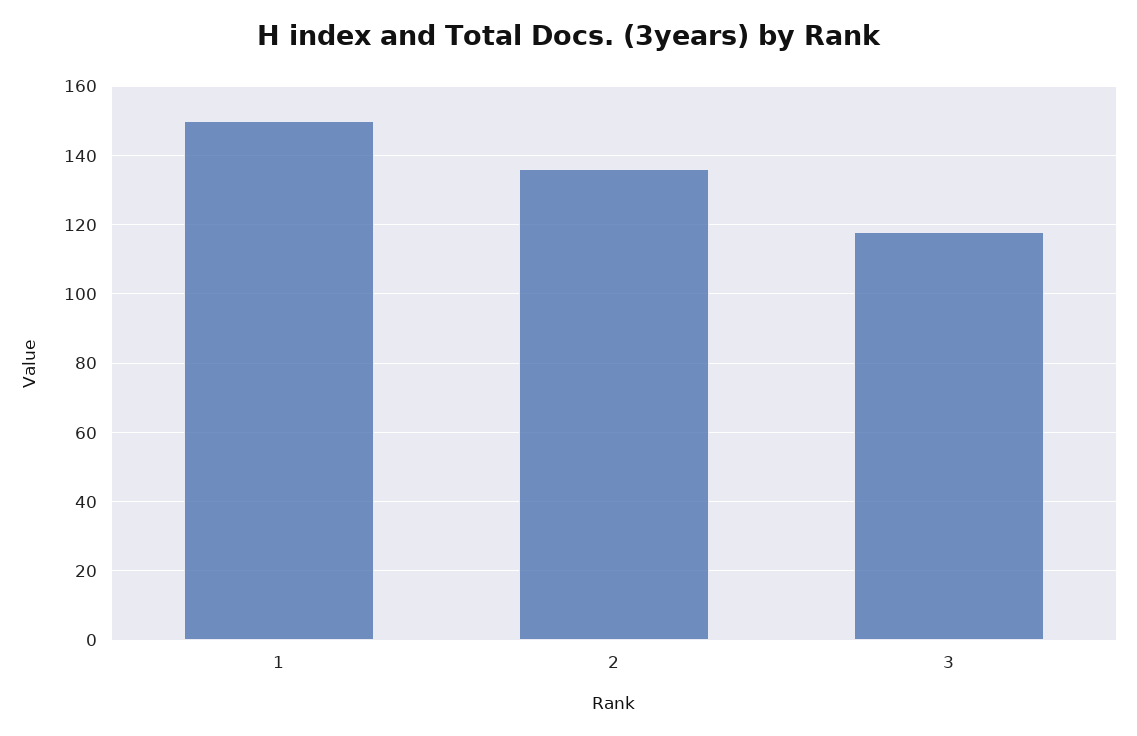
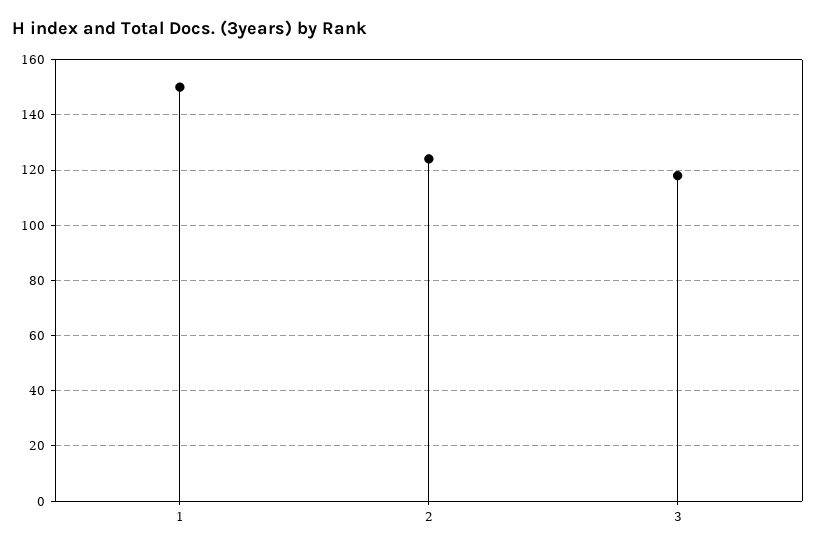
2: 135 -> 125

